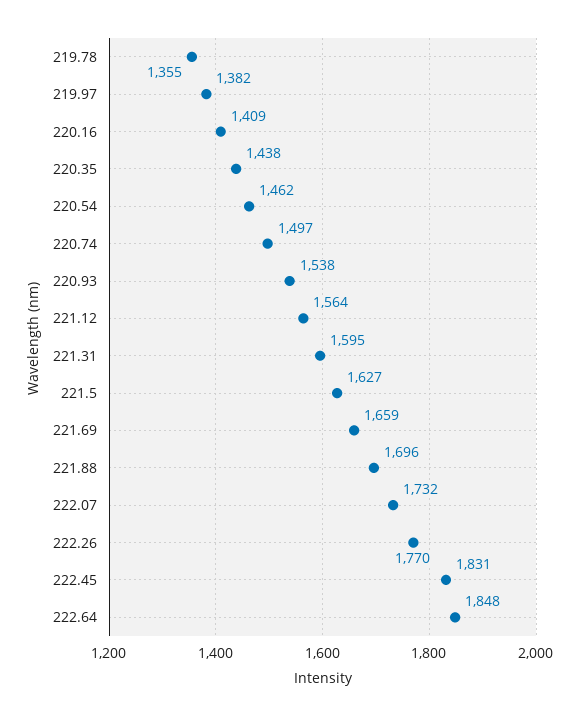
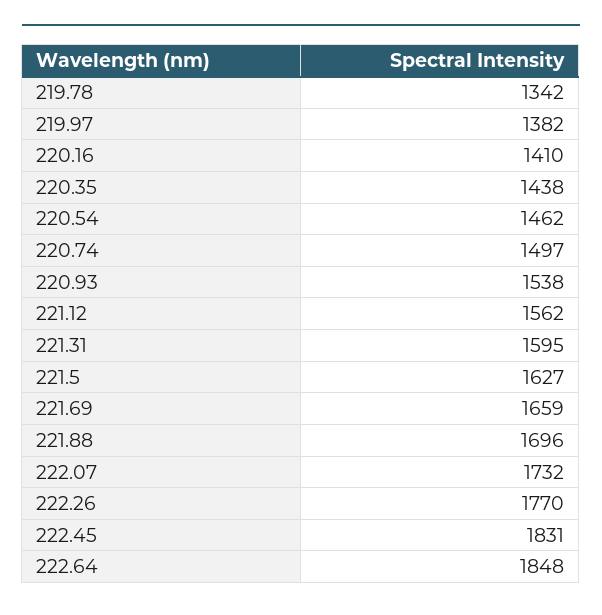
219.78: 1355 -> 1342
220.16: 1409 -> 1410
221.12: 1564 -> 1562

